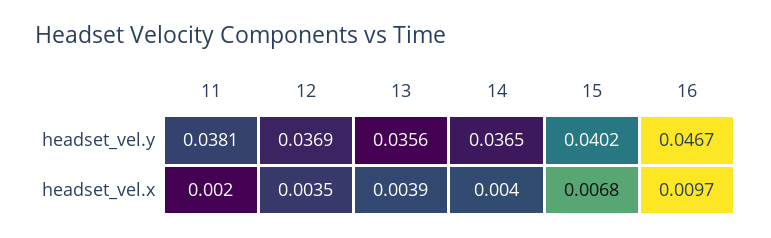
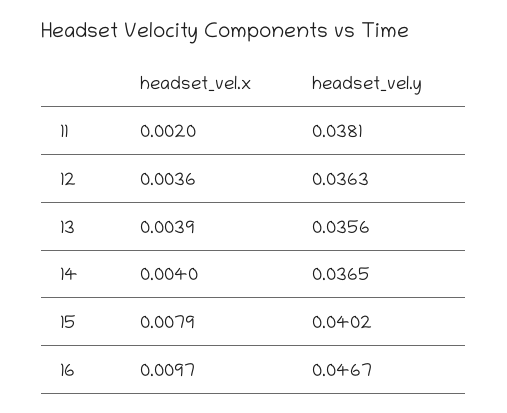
12, headset_vel.y: 0.0369 -> 0.0363
12, headset_vel.x: 0.0035 -> 0.0036
15, headset_vel.x: 0.0068 -> 0.0079

